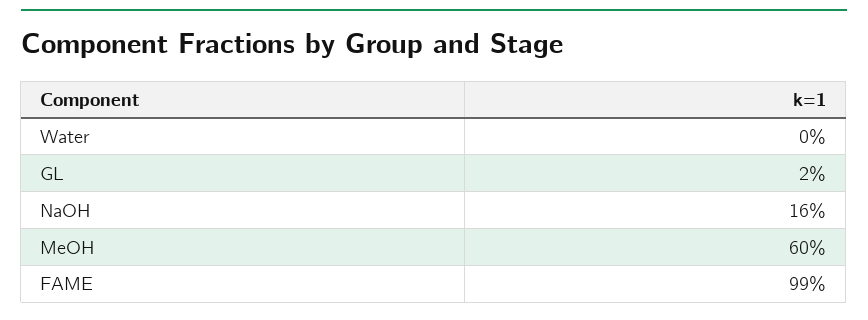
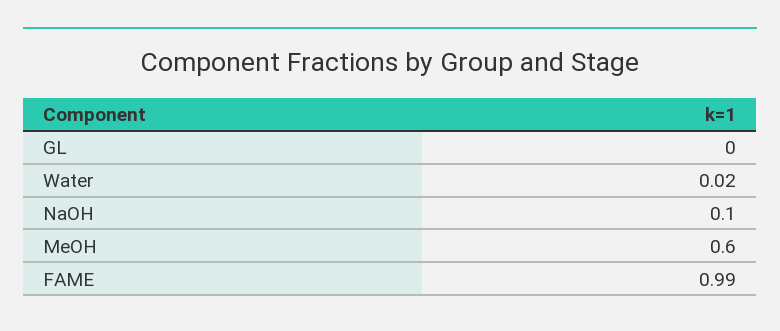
Water: 0 -> 0.02
GL: 0.02 -> 0
NaOH: 0.16 -> 0.1

